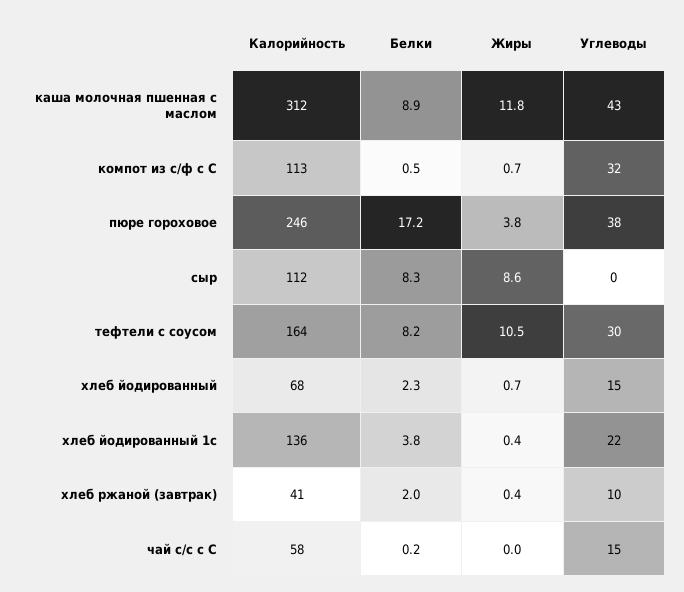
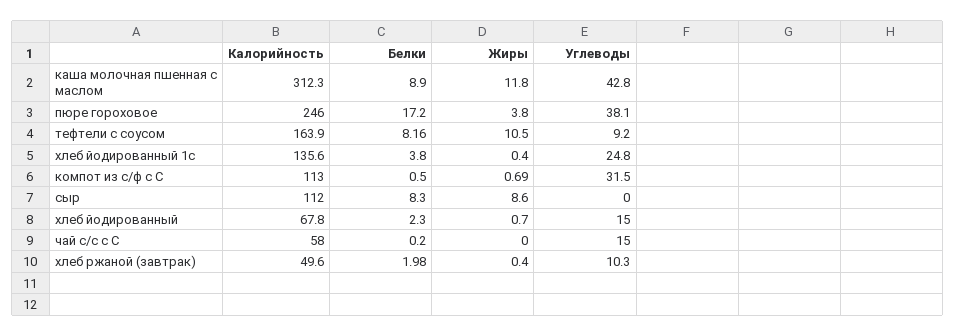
Углеводы, тефтели с соусом: 30 -> 9.2
Углеводы, хлеб йодированный 1с: 22 -> 24.8
Калорийность, хлеб ржаной (завтрак): 41 -> 49.6

